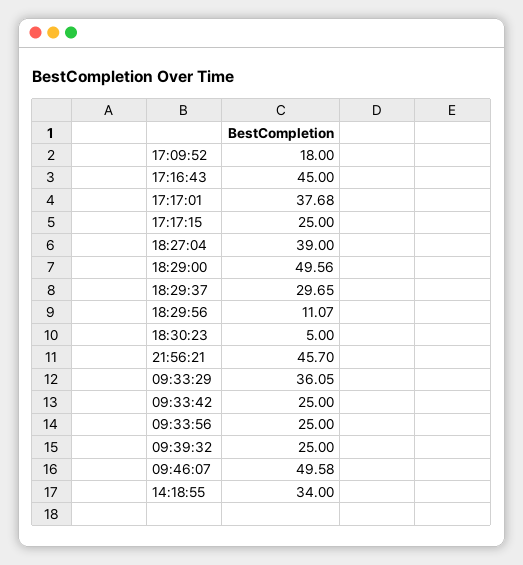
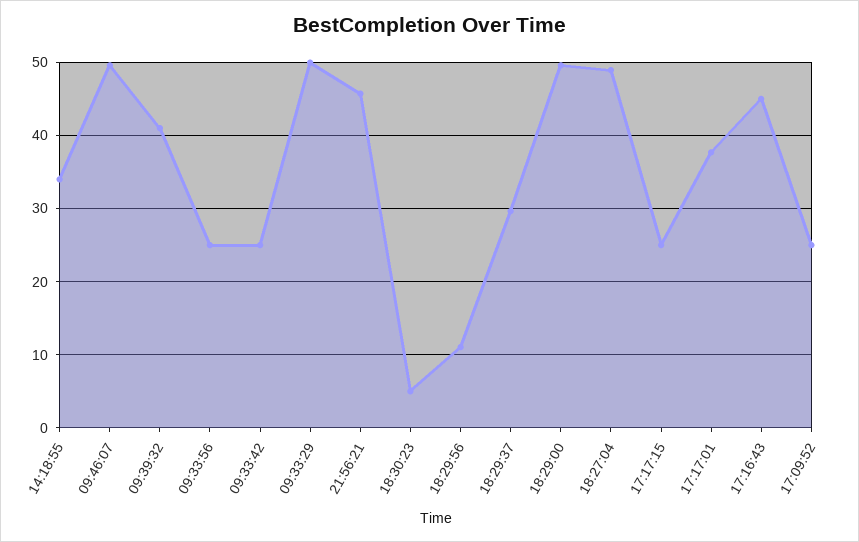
17:09:52: 18 -> 25
18:27:04: 39 -> 49
09:33:29: 36.05 -> 50
09:39:32: 25 -> 41

